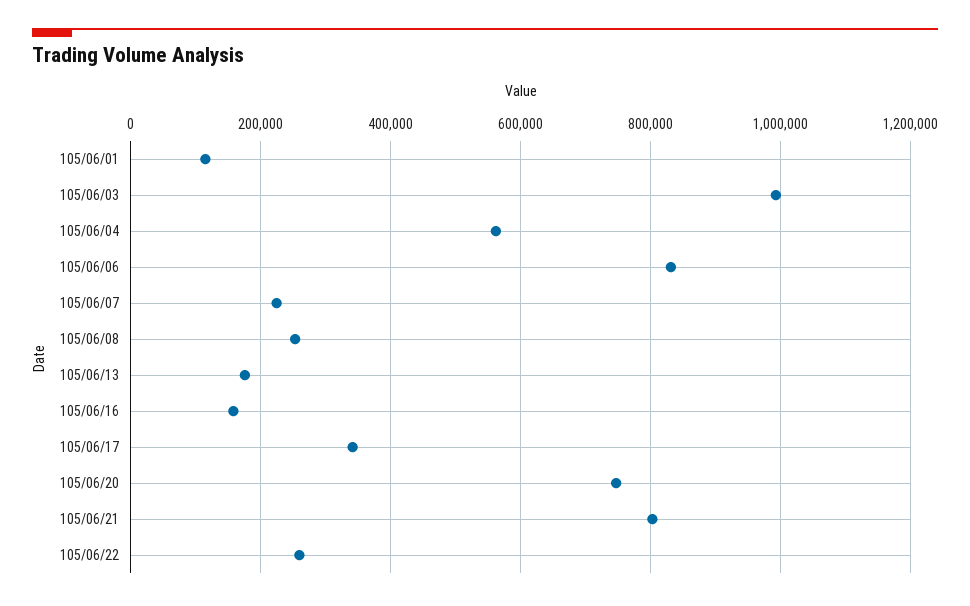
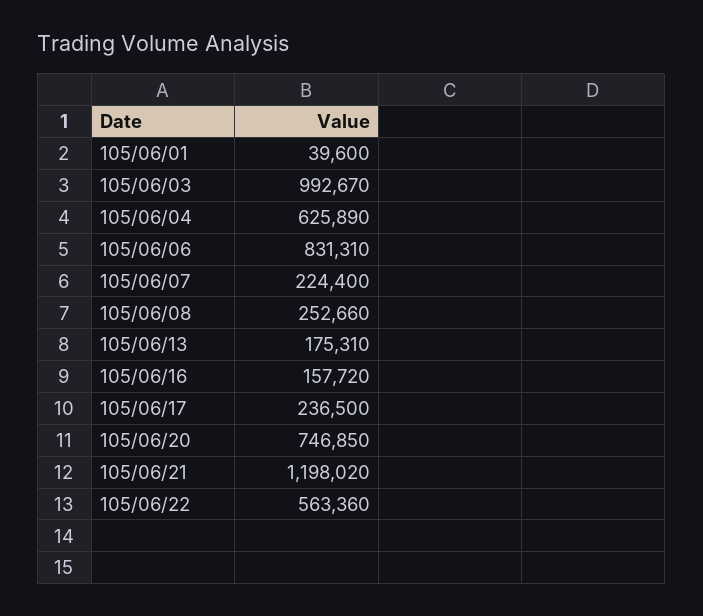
105/06/01: 120000 -> 39600
105/06/04: 560000 -> 625890
105/06/17: 340000 -> 236500
105/06/21: 800000 -> 1198020
105/06/22: 260000 -> 563360

